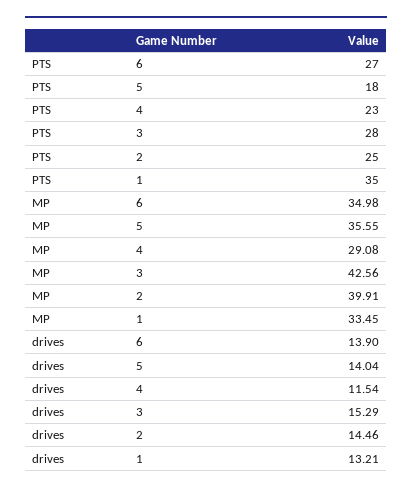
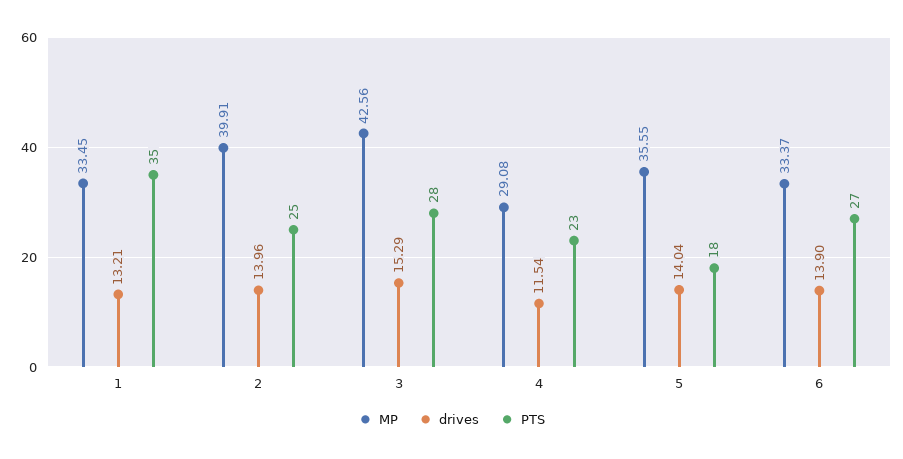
MP, 6: 34.98 -> 33.37
drives, 2: 14.46 -> 13.96

